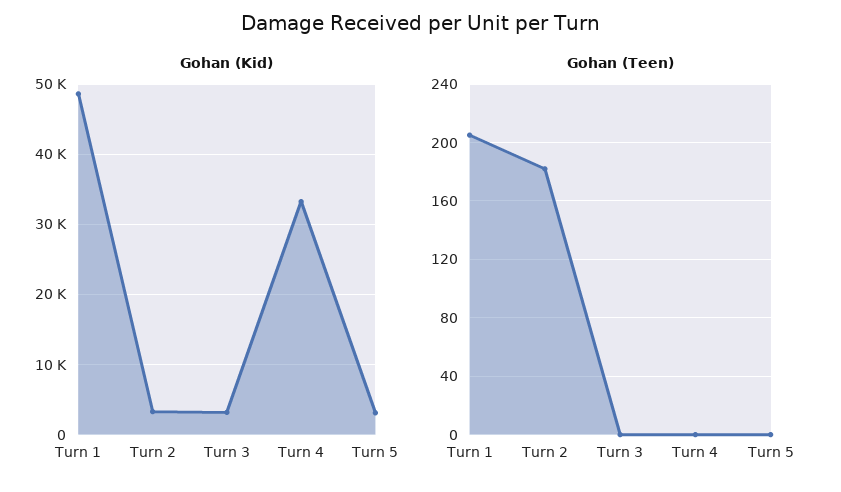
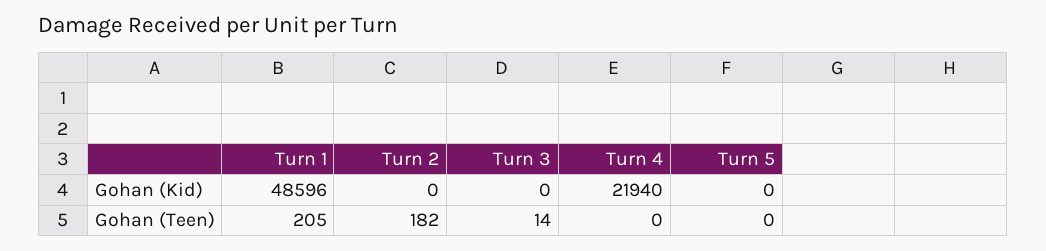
Gohan (Kid), Turn 2: 3000 -> 0
Gohan (Kid), Turn 3: 3000 -> 0
Gohan (Kid), Turn 4: 33000 -> 21940
Gohan (Kid), Turn 5: 3000 -> 0
Gohan (Teen), Turn 3: 0 -> 14

